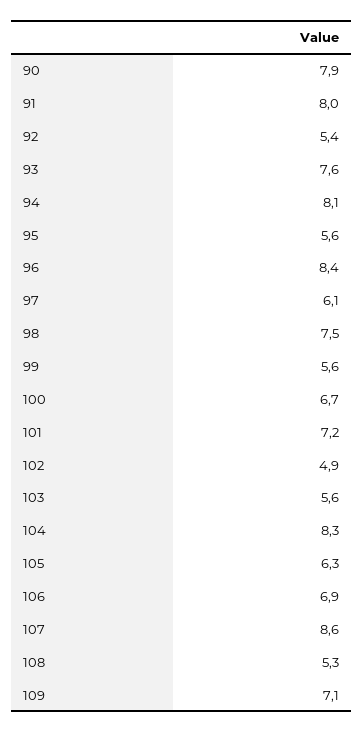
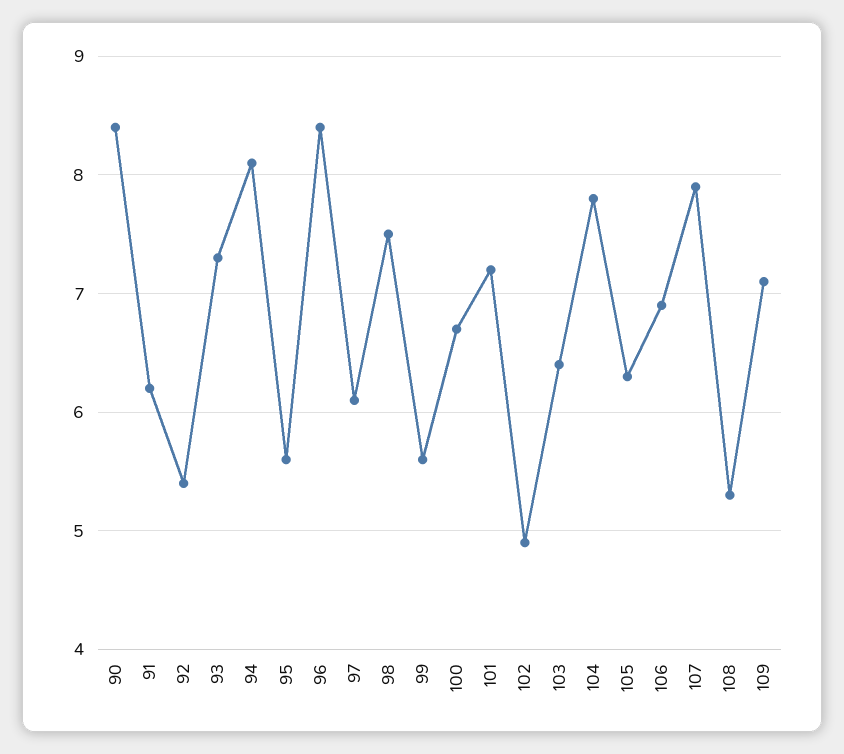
90: 7.9 -> 8.4
91: 8 -> 6.2
93: 7.6 -> 7.3
103: 5.6 -> 6.4
104: 8.3 -> 7.8
107: 8.6 -> 7.9

